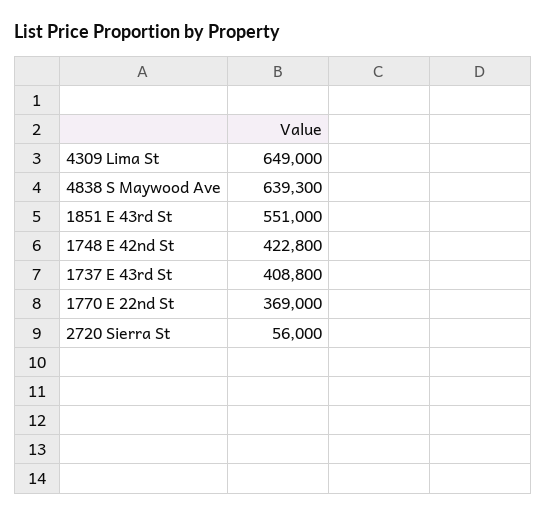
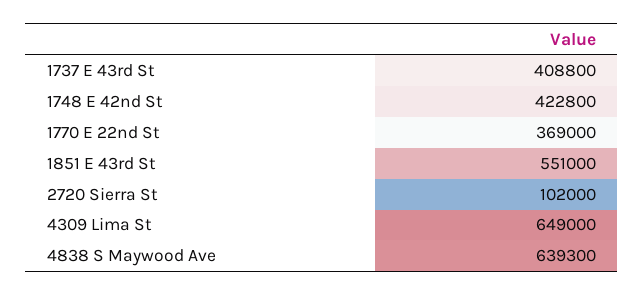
2720 Sierra St: 56000 -> 102000

